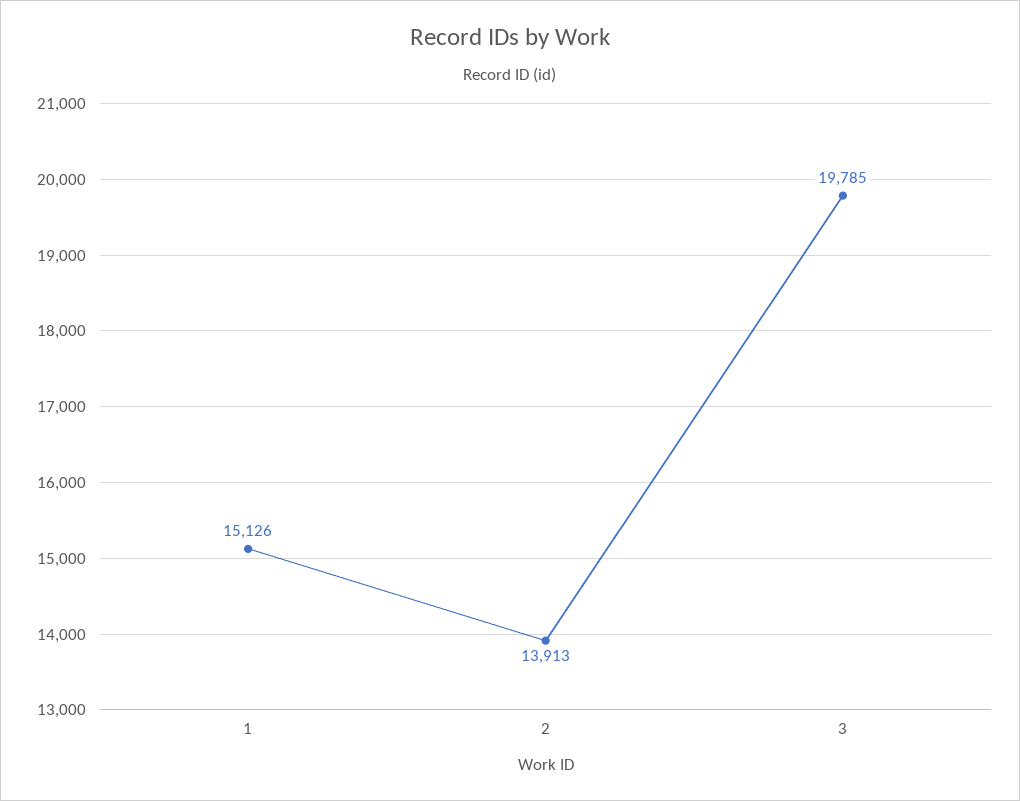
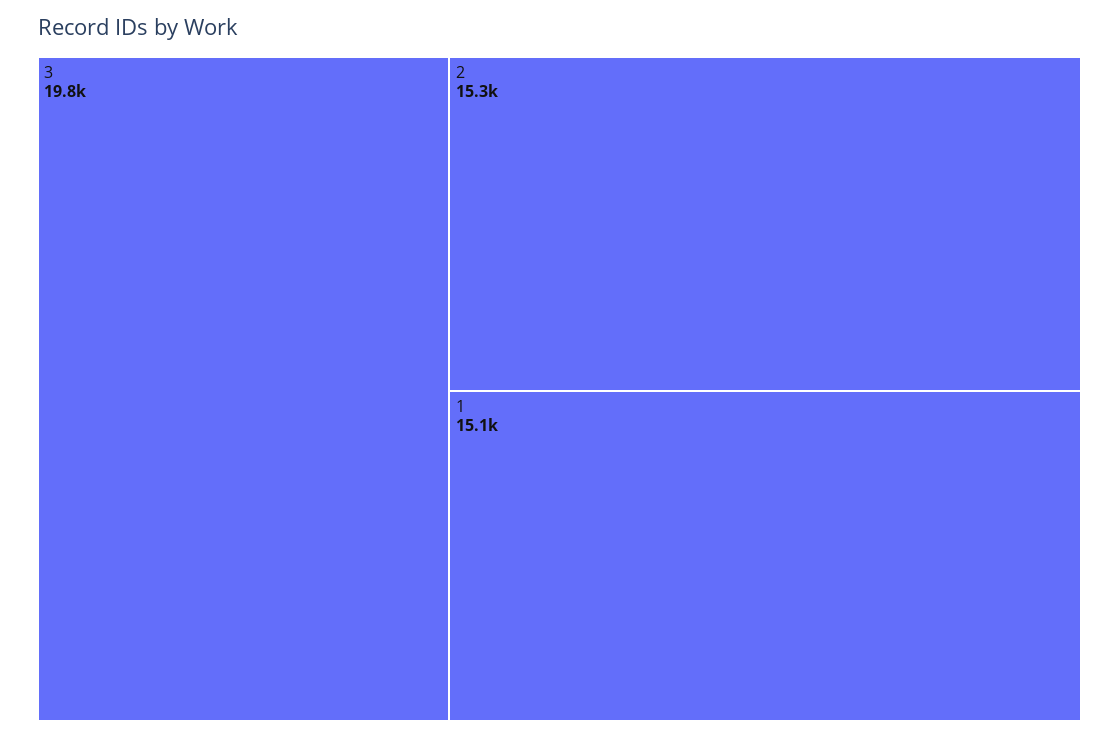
2: 13913 -> 15300

